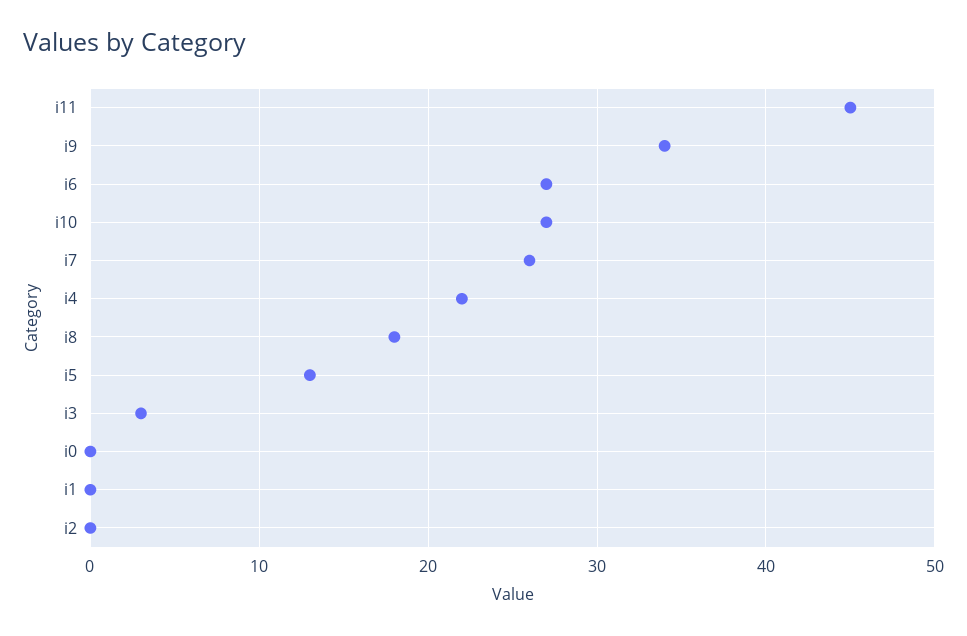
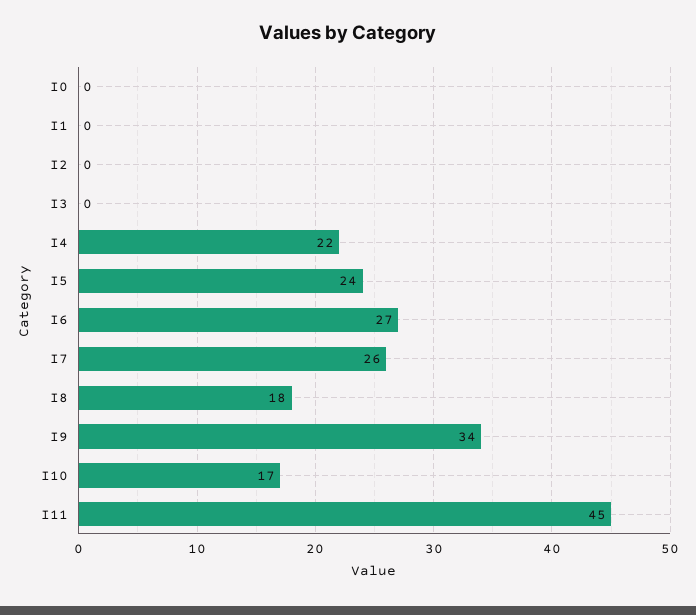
i10: 27 -> 17
i5: 13 -> 24
i3: 3 -> 0

